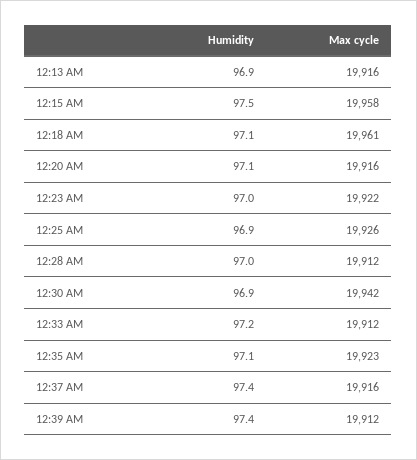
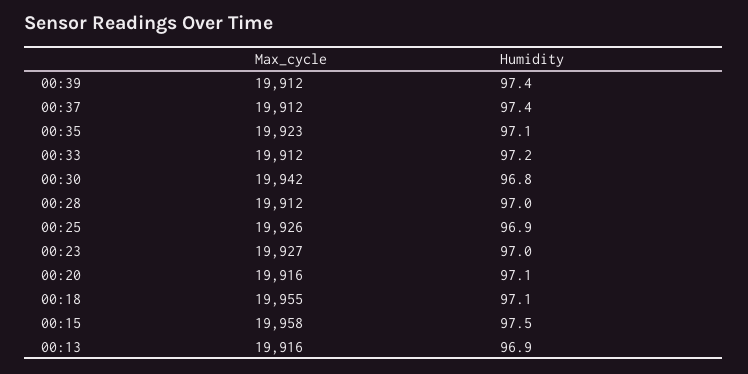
Max cycle, 12:18 AM: 19961 -> 19955
Max cycle, 12:23 AM: 19922 -> 19927
Humidity, 12:30 AM: 96.9 -> 96.8
Max cycle, 12:37 AM: 19916 -> 19912

